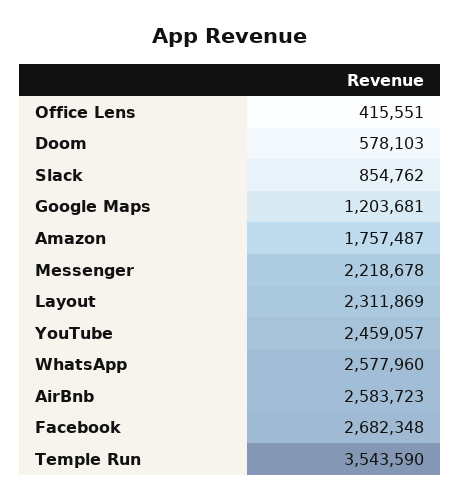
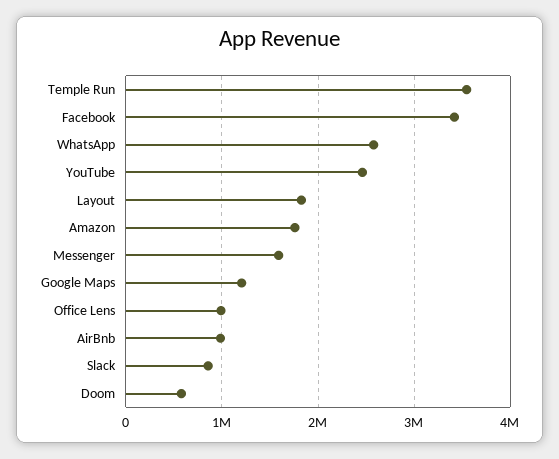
Office Lens: 415551 -> 1000000
Messenger: 2218678 -> 1600000
Layout: 2311869 -> 1800000
AirBnb: 2583723 -> 1000000
Facebook: 2682348 -> 3400000

